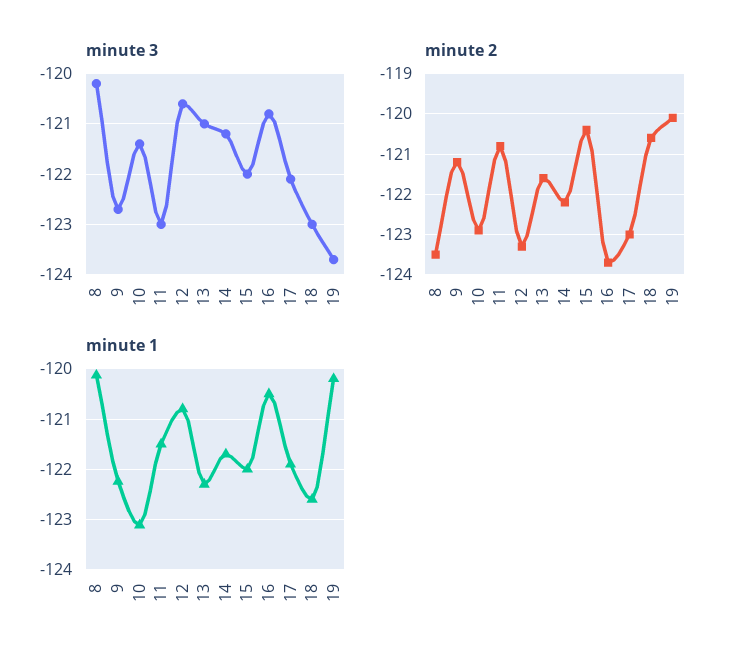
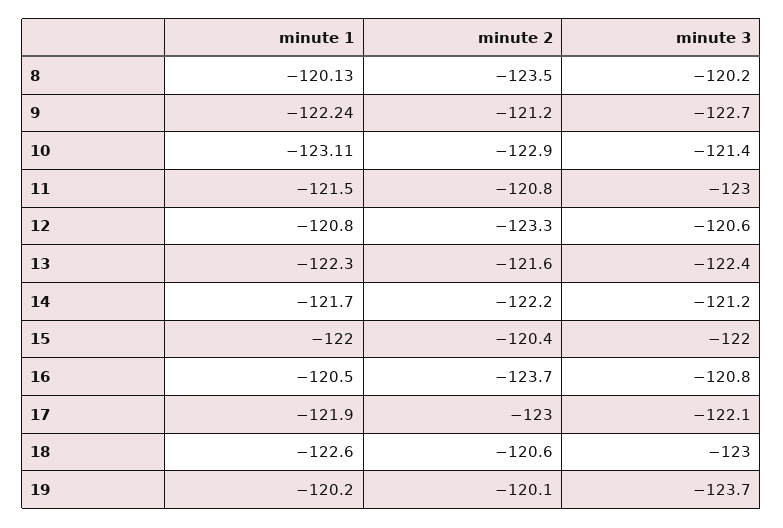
minute 3, 13: -121 -> -122.4

